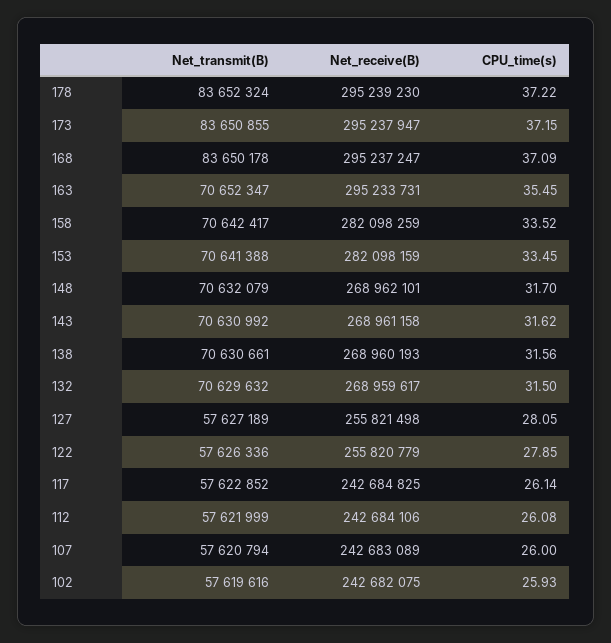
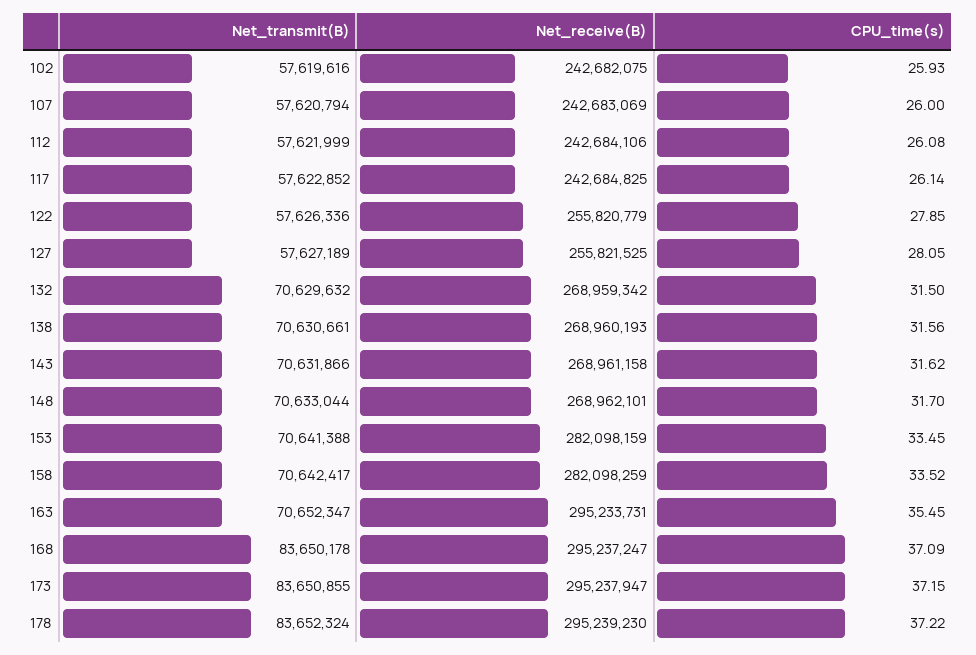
Net_transmit(B), 148: 70632079 -> 70633044
Net_transmit(B), 143: 70630992 -> 70631866
Net_receive(B), 132: 268959617 -> 268959342
Net_receive(B), 127: 255821498 -> 255821525
Net_receive(B), 107: 242683089 -> 242683069

